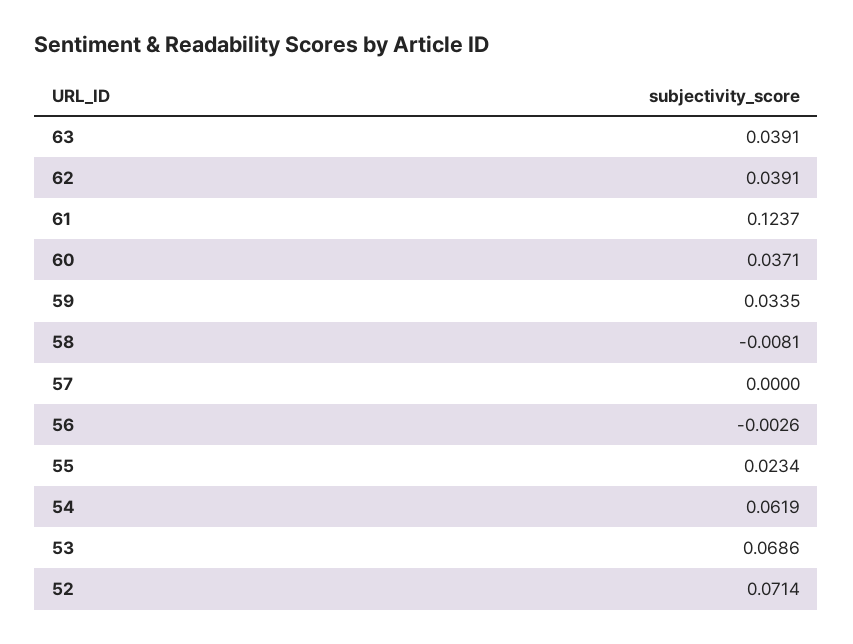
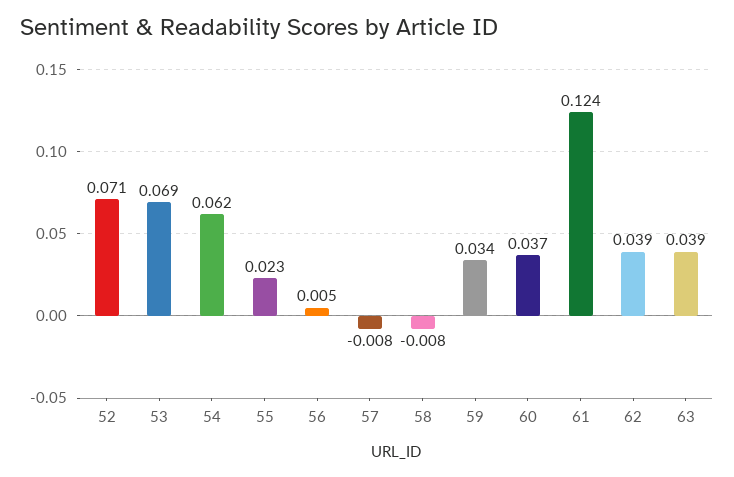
57: 0 -> -0.008
56: -0.0026 -> 0.005

